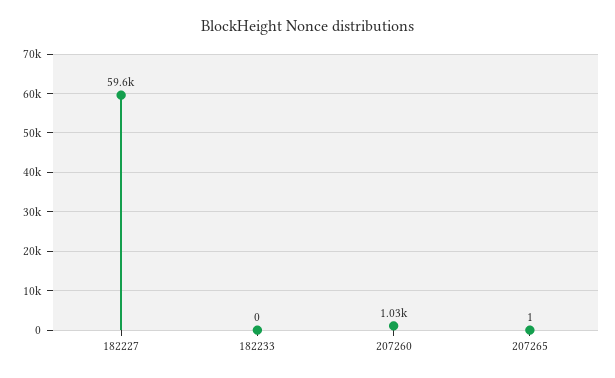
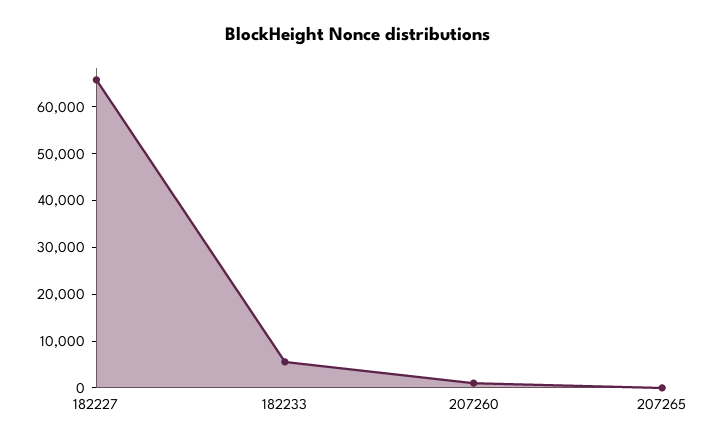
182227: 59600 -> 66000
182233: 0 -> 6000

